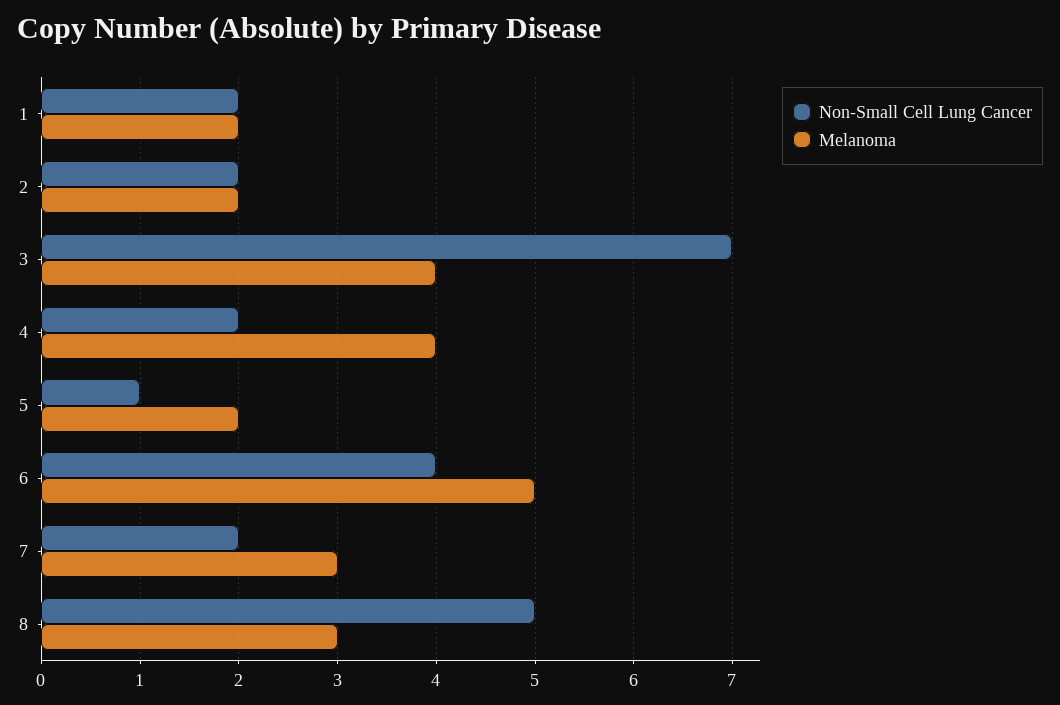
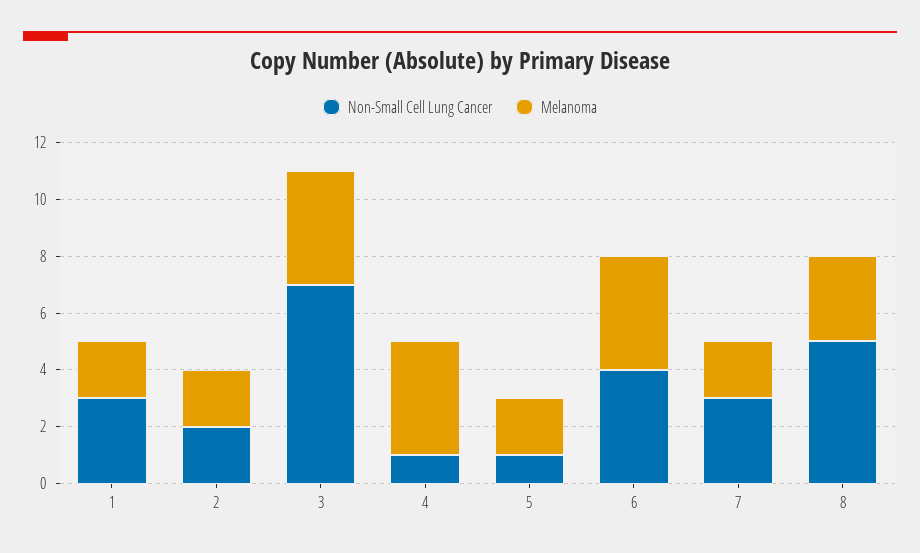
Non-Small Cell Lung Cancer, 1: 2 -> 3
Non-Small Cell Lung Cancer, 4: 2 -> 1
Melanoma, 6: 5 -> 4
Non-Small Cell Lung Cancer, 7: 2 -> 3
Melanoma, 7: 3 -> 2

